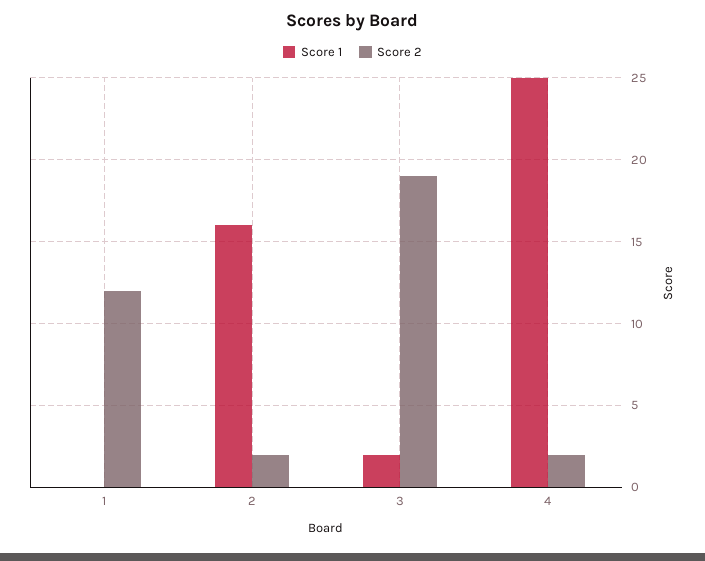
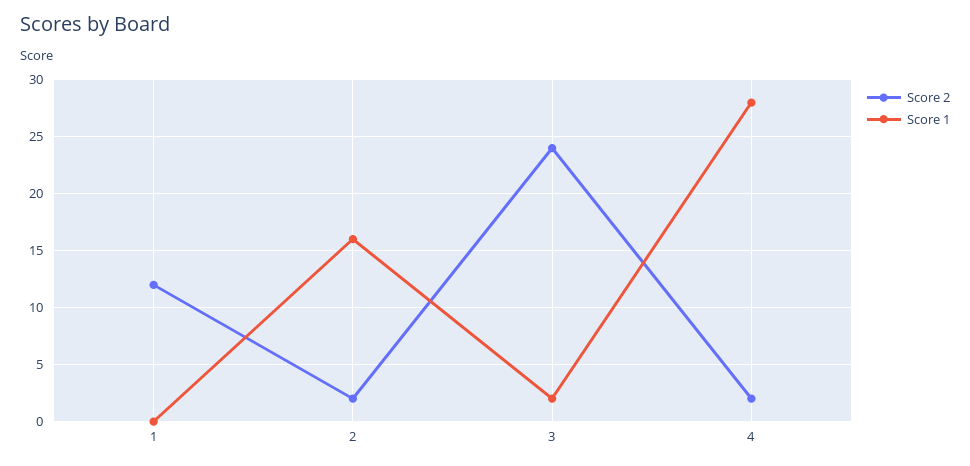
Score 2, 3: 19 -> 24
Score 1, 4: 25 -> 28

